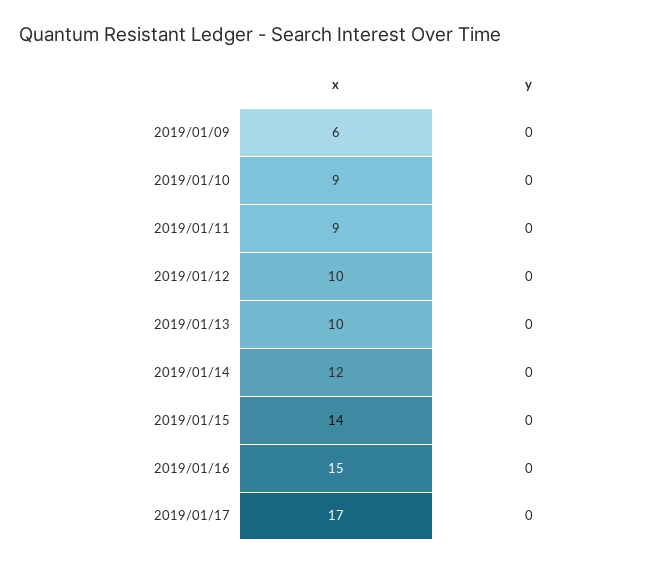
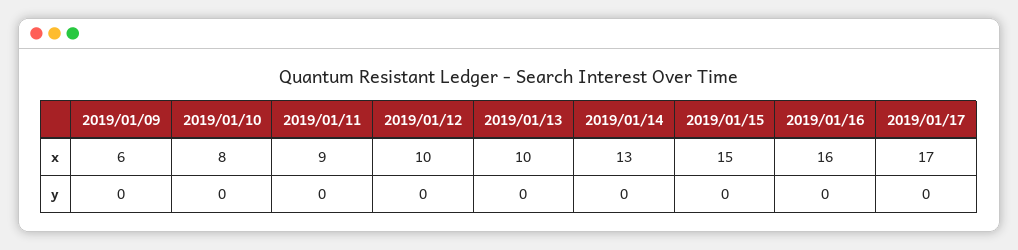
x, 2019/01/10: 9 -> 8
x, 2019/01/14: 12 -> 13
x, 2019/01/15: 14 -> 15
x, 2019/01/16: 15 -> 16

